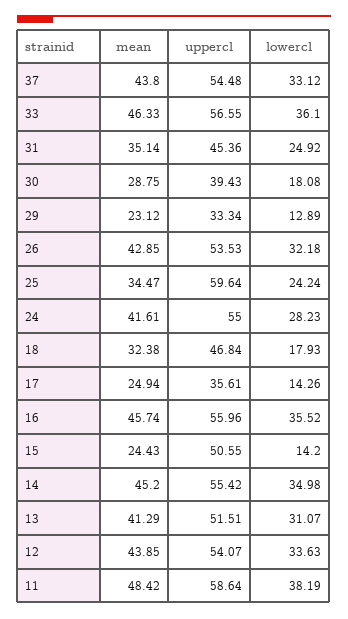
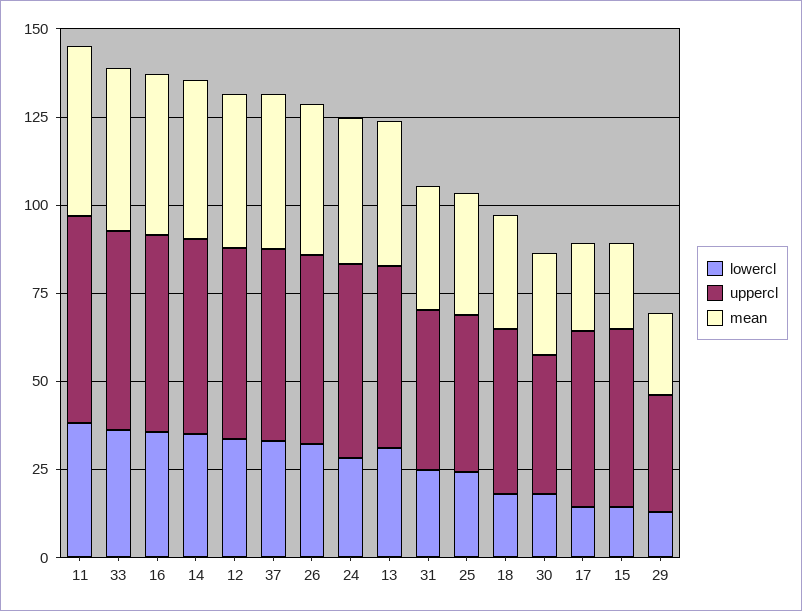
uppercl, 25: 59.64 -> 45
uppercl, 17: 35.61 -> 50

